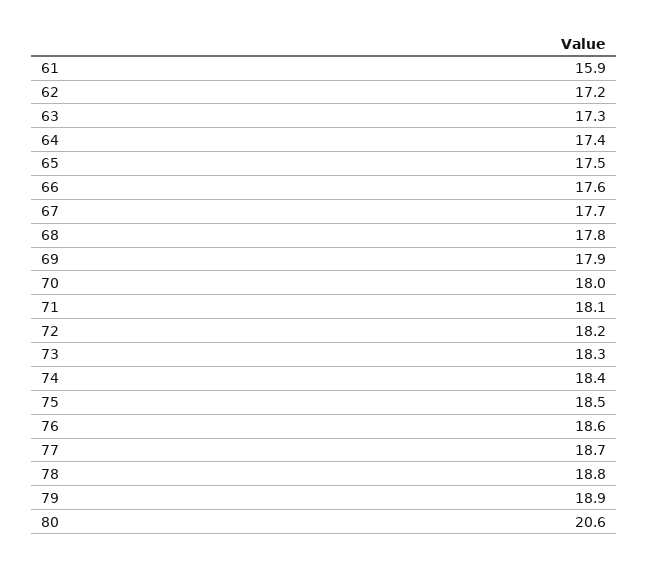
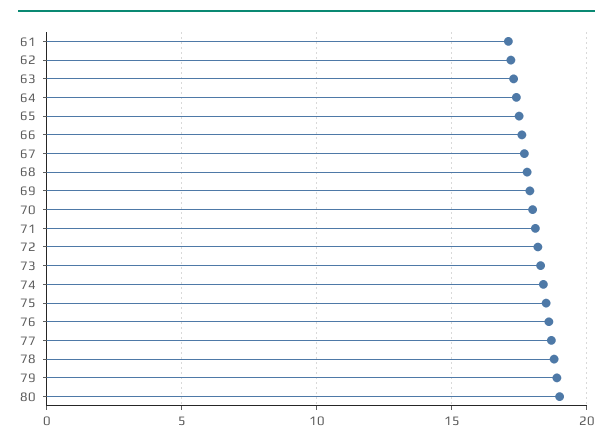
61: 15.9 -> 17
80: 20.6 -> 19

